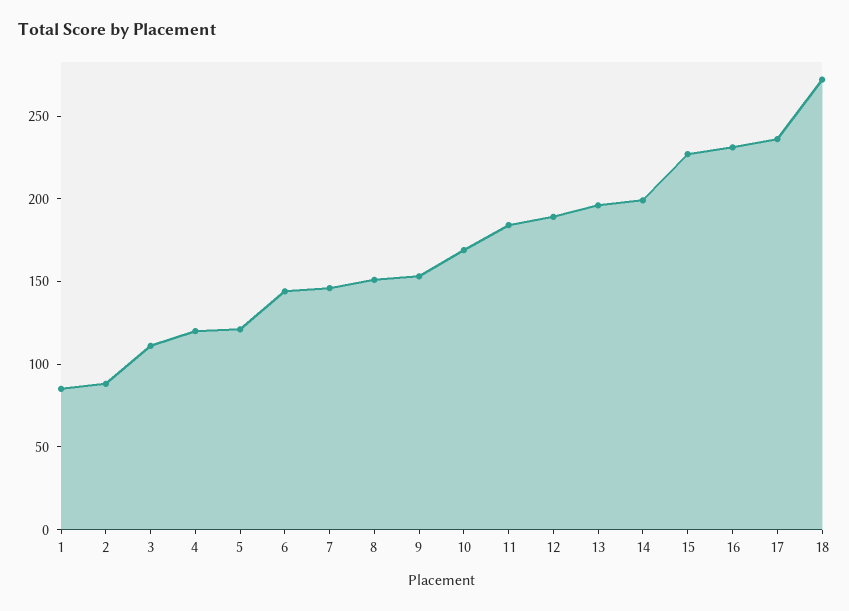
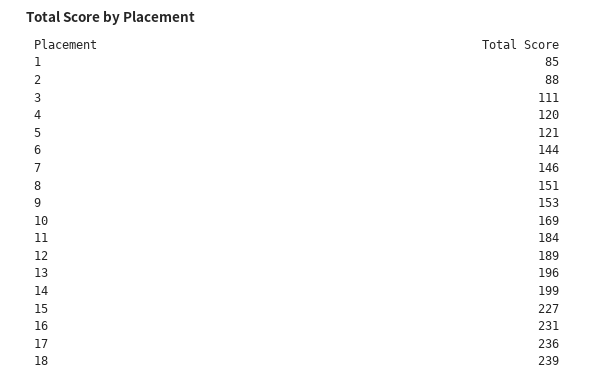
18: 270 -> 239

